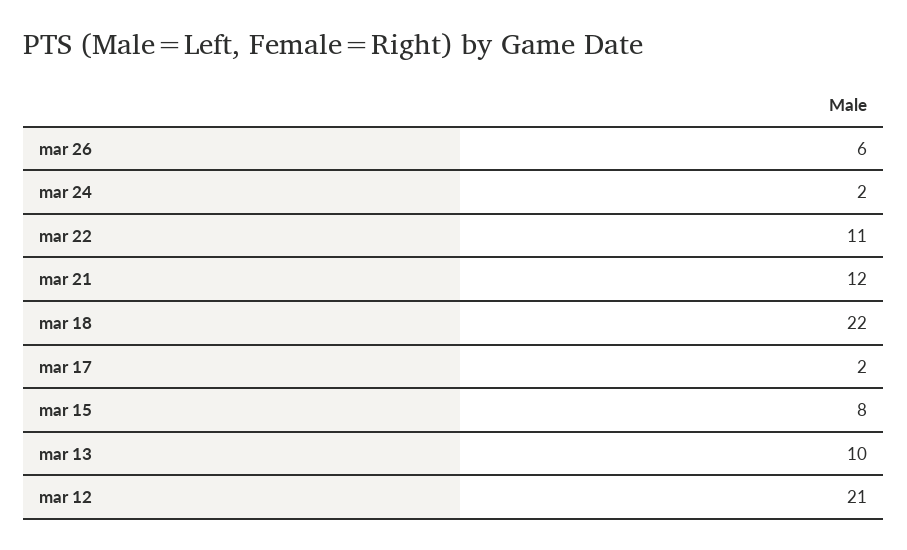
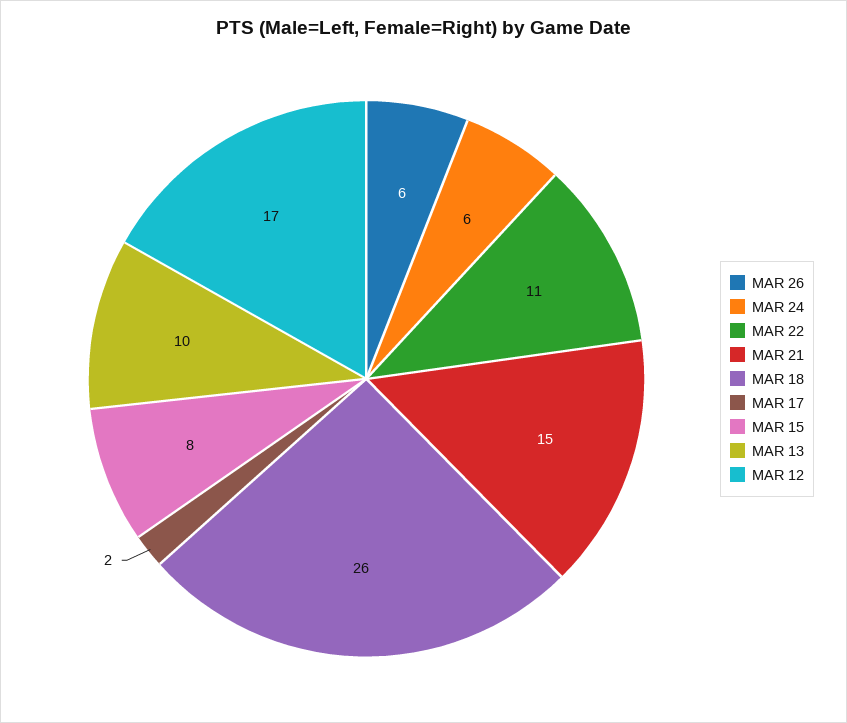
mar 24: 2 -> 6
mar 21: 12 -> 15
mar 18: 22 -> 26
mar 12: 21 -> 17

